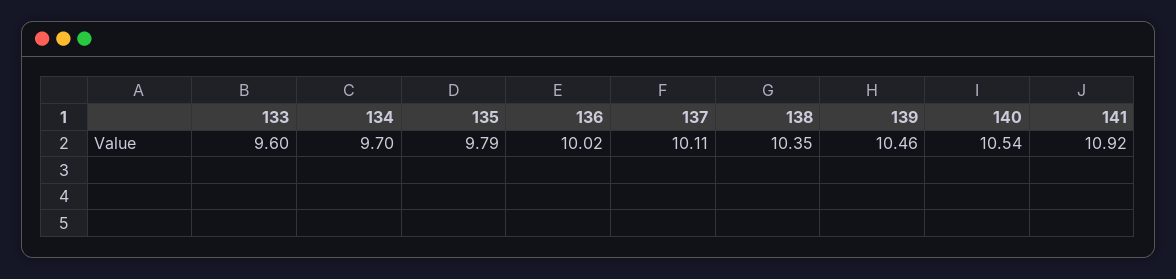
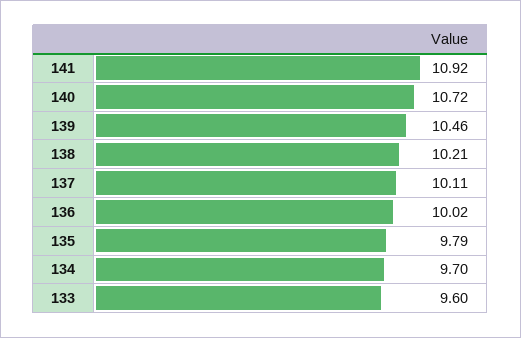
138: 10.35 -> 10.21
140: 10.54 -> 10.72

